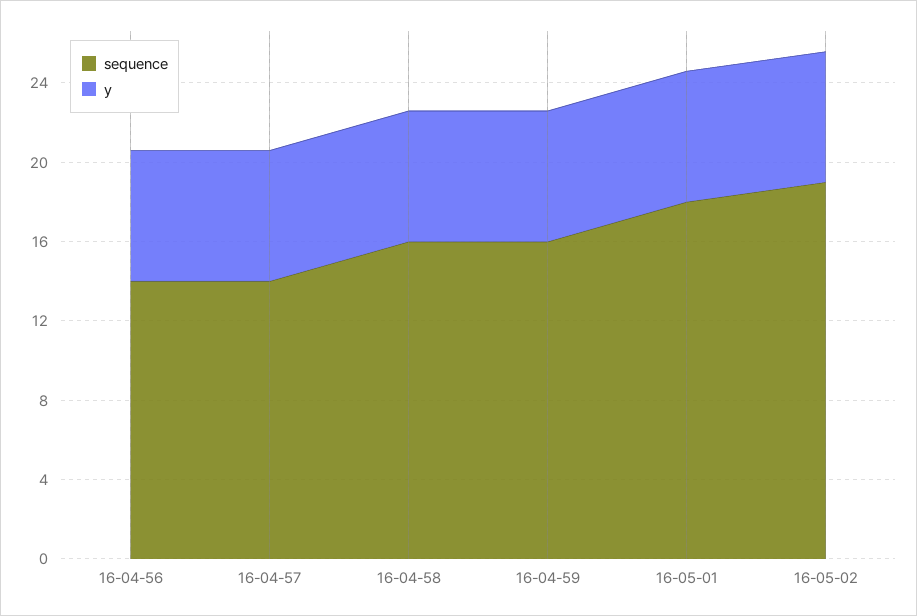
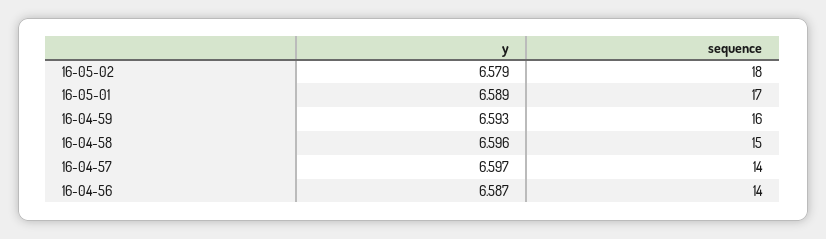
sequence, 16-04-58: 16 -> 15
sequence, 16-05-01: 18 -> 17
sequence, 16-05-02: 19 -> 18

